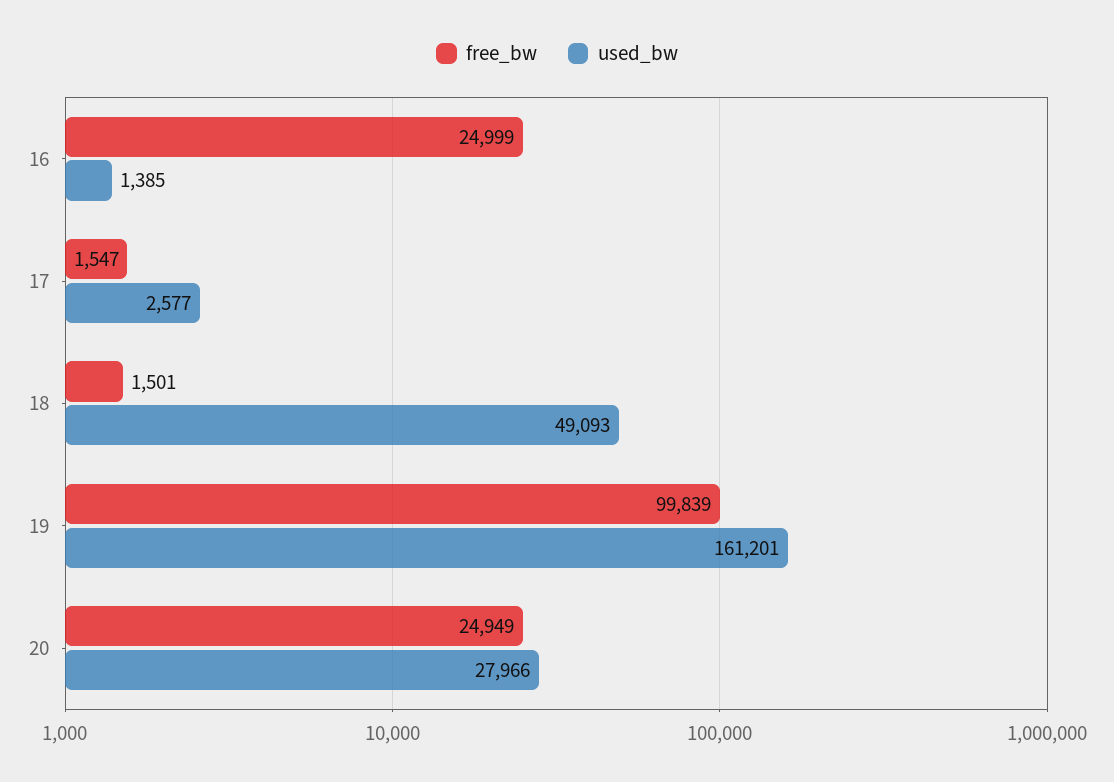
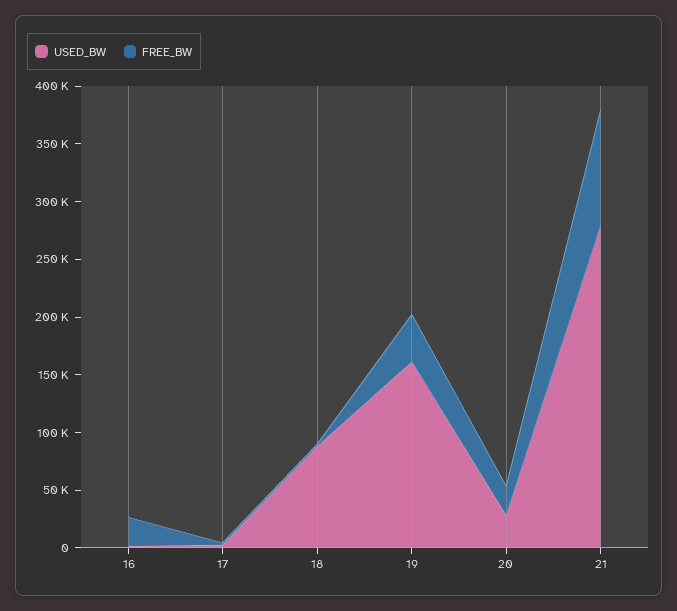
used_bw, 18: 49093 -> 90000
free_bw, 19: 99839 -> 40000
used_bw, 21: none -> 280000
free_bw, 21: none -> 100000

